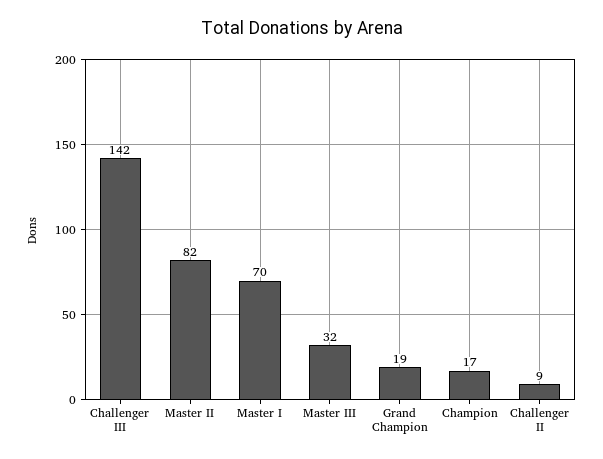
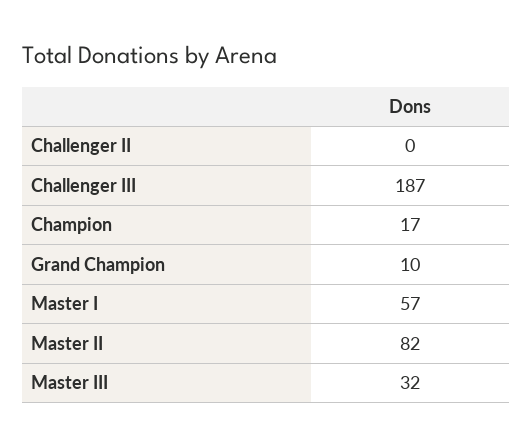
Challenger III: 142 -> 187
Master I: 70 -> 57
Grand Champion: 19 -> 10
Challenger II: 9 -> 0

